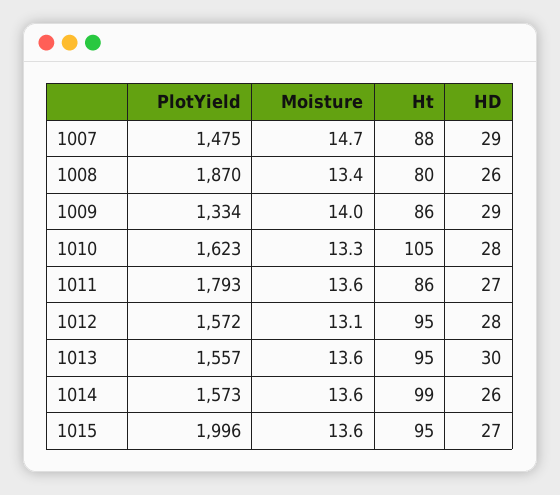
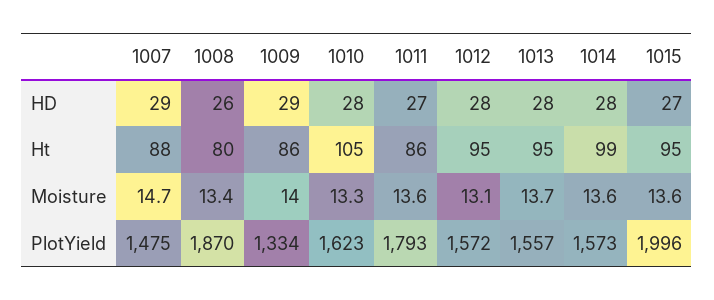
Moisture, 1013: 13.6 -> 13.7
HD, 1013: 30 -> 28
HD, 1014: 26 -> 28

